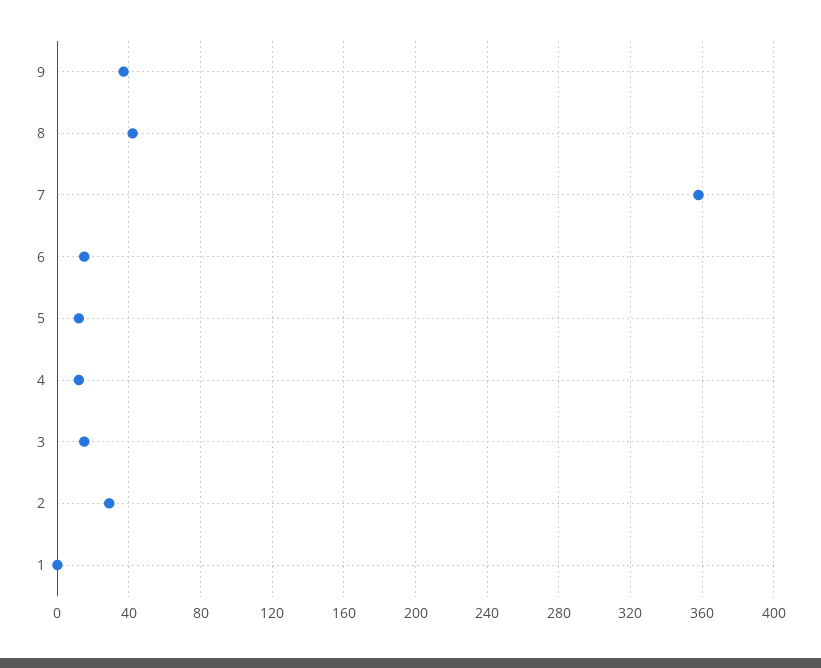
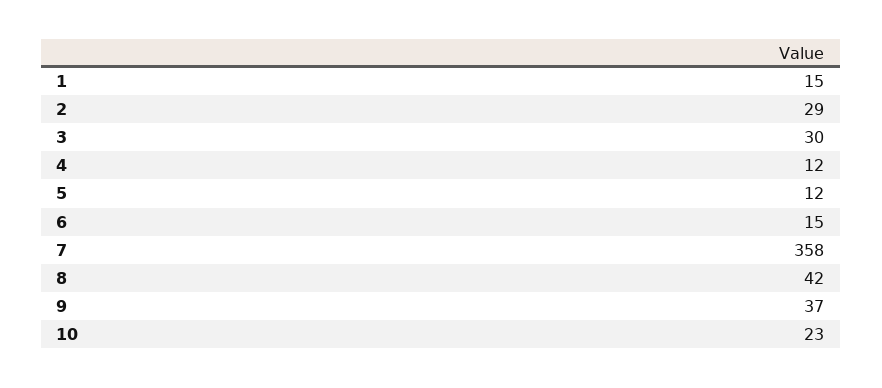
3: 15 -> 30
1: 0 -> 15
10: none -> 23

